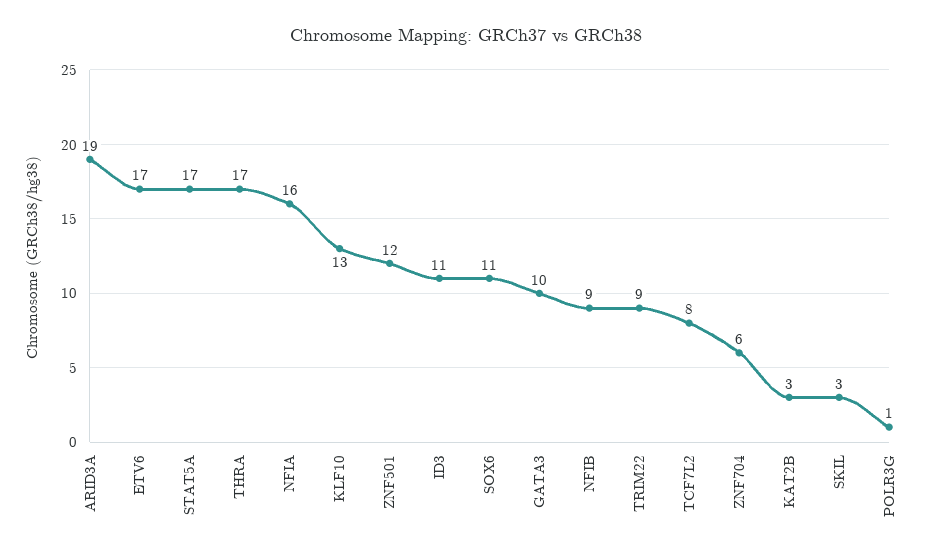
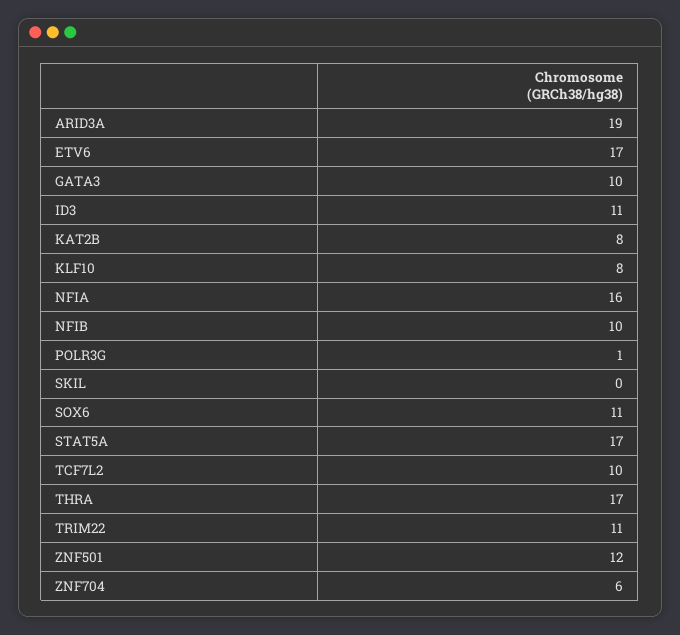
KLF10: 13 -> 8
NFIB: 9 -> 10
TRIM22: 9 -> 11
TCF7L2: 8 -> 10
KAT2B: 3 -> 8
SKIL: 3 -> 0

